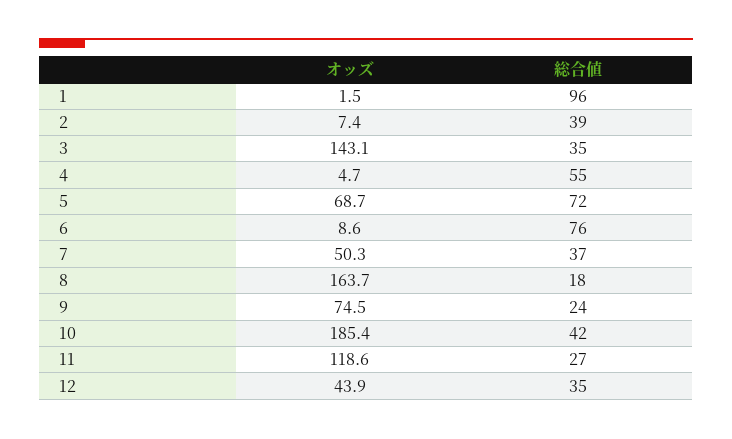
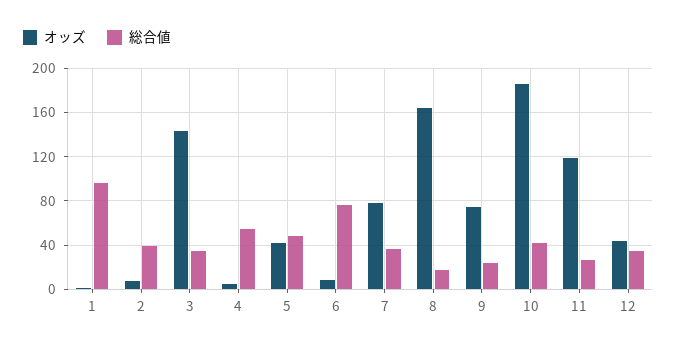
オッズ, 5: 68.7 -> 40
総合値, 5: 72 -> 50
オッズ, 7: 50.3 -> 80

